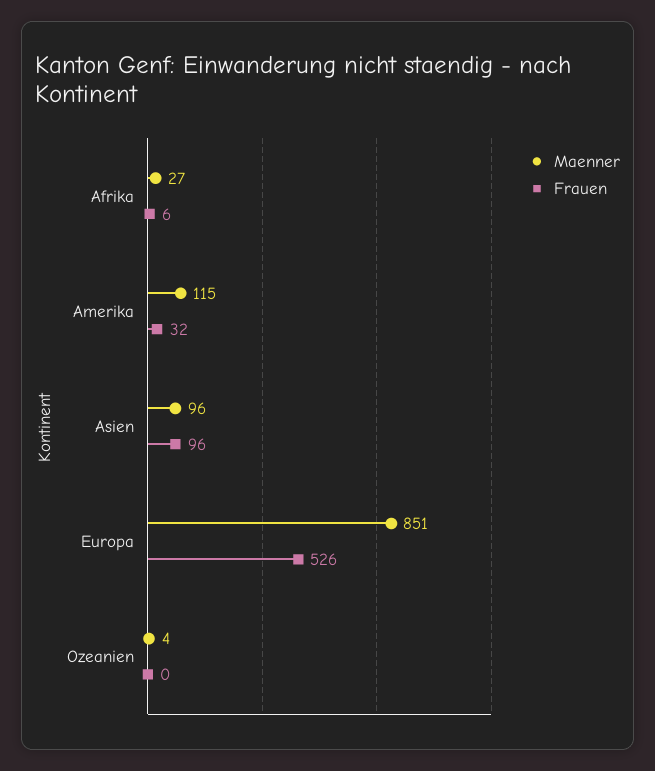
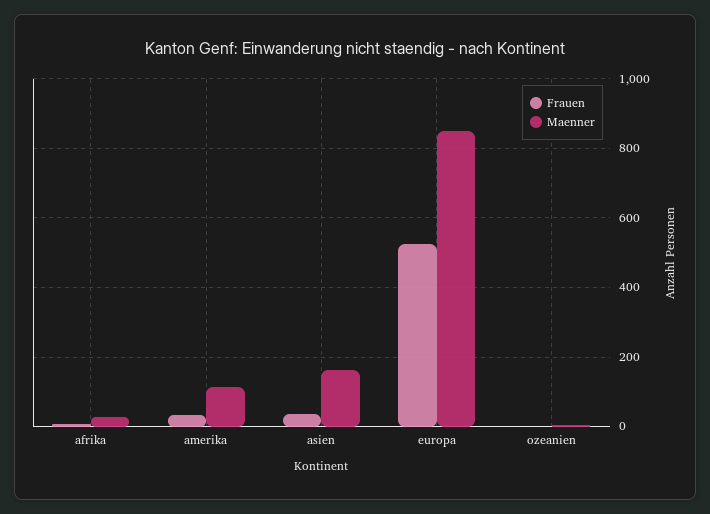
Maenner, Asien: 96 -> 160
Frauen, Asien: 96 -> 40

